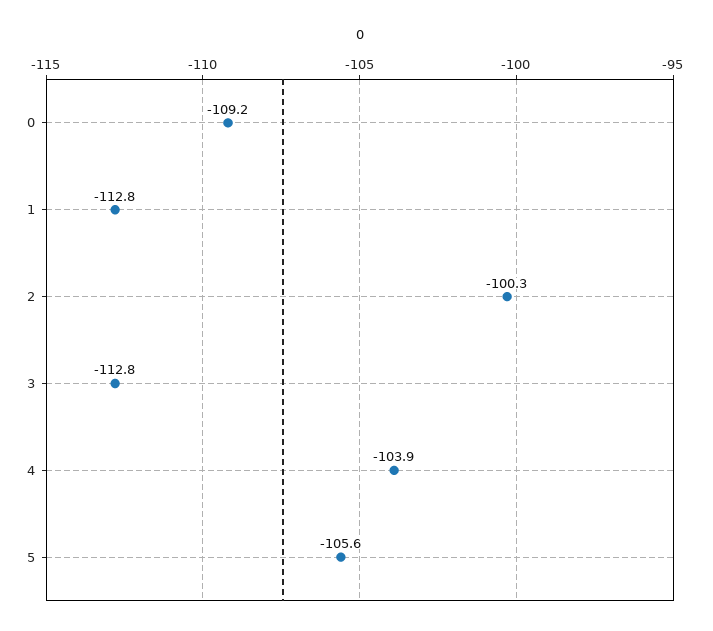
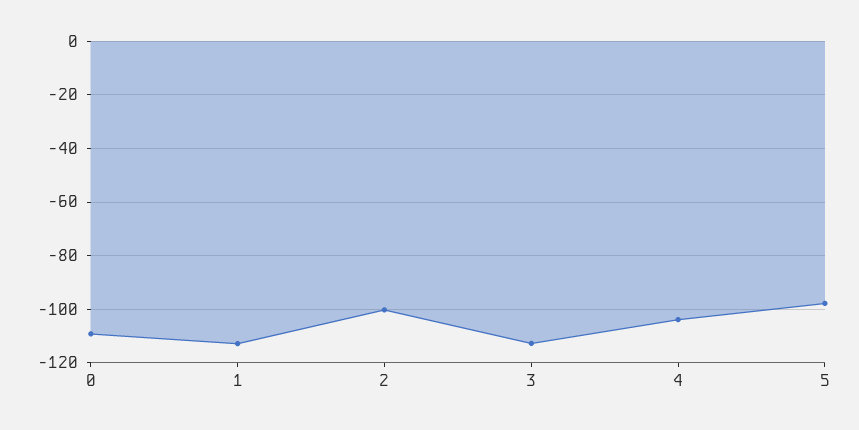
5: -105.6 -> -97.5

